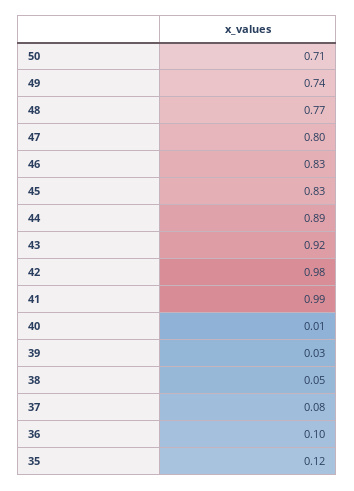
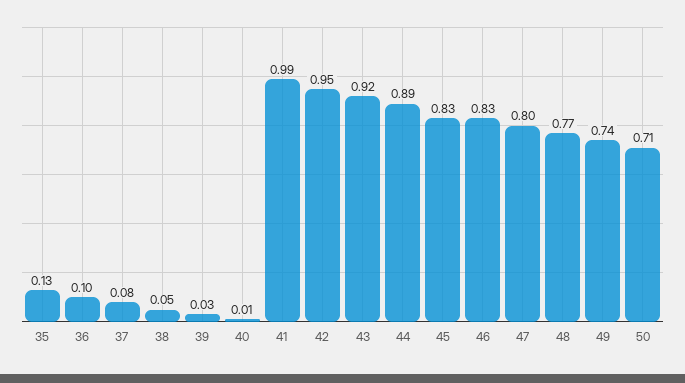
42: 0.98 -> 0.95
35: 0.12 -> 0.13

